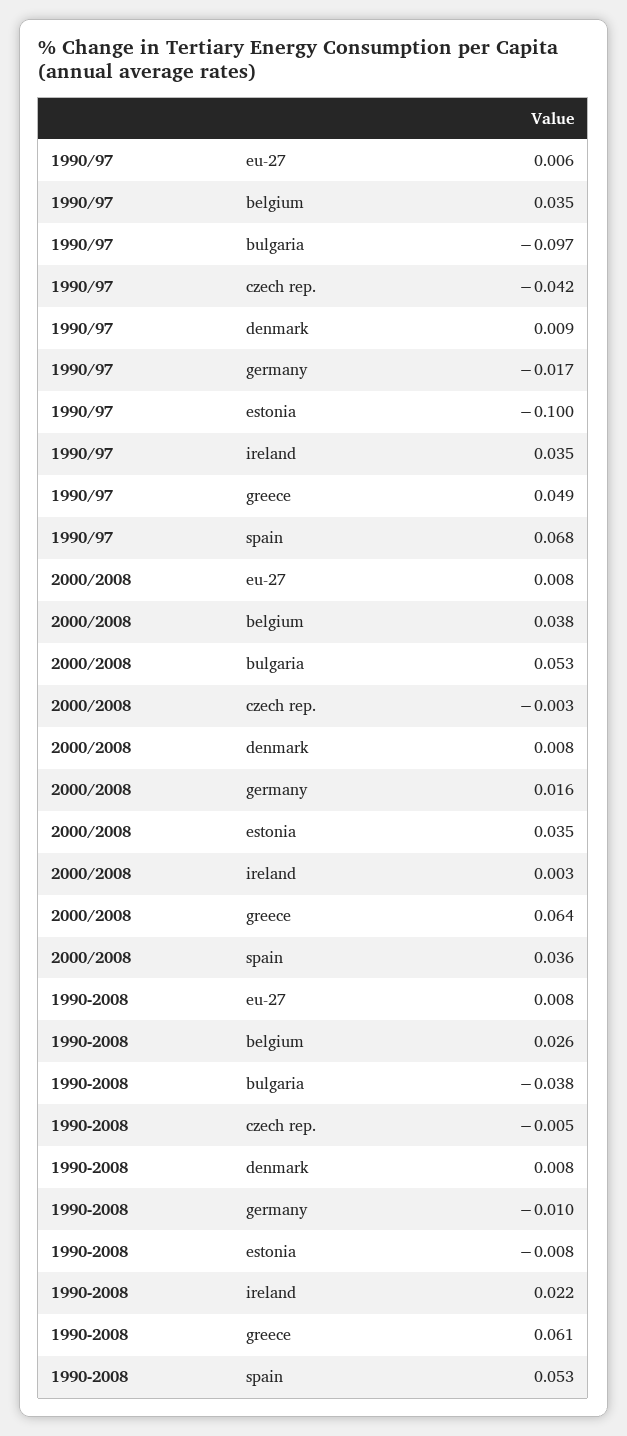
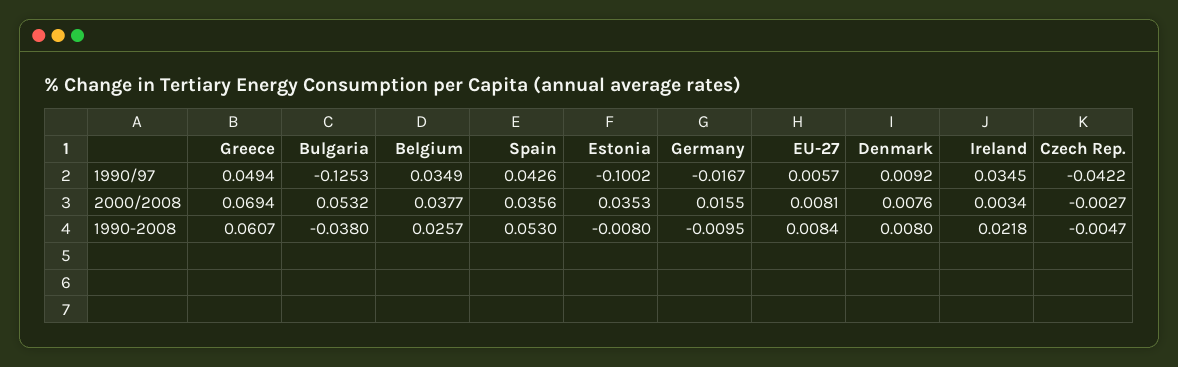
1990/97, bulgaria: -0.097 -> -0.1253
1990/97, spain: 0.068 -> 0.0426
2000/2008, greece: 0.064 -> 0.0694

